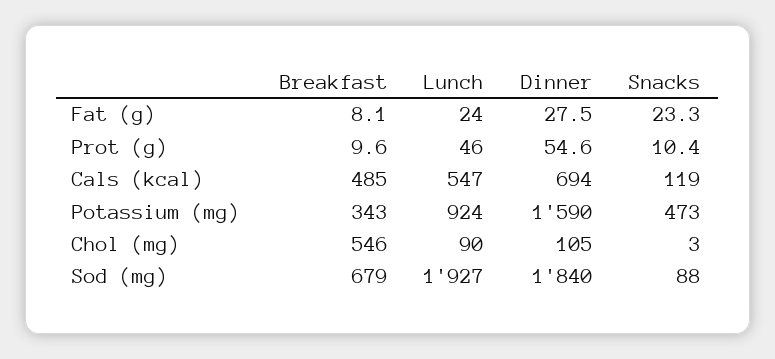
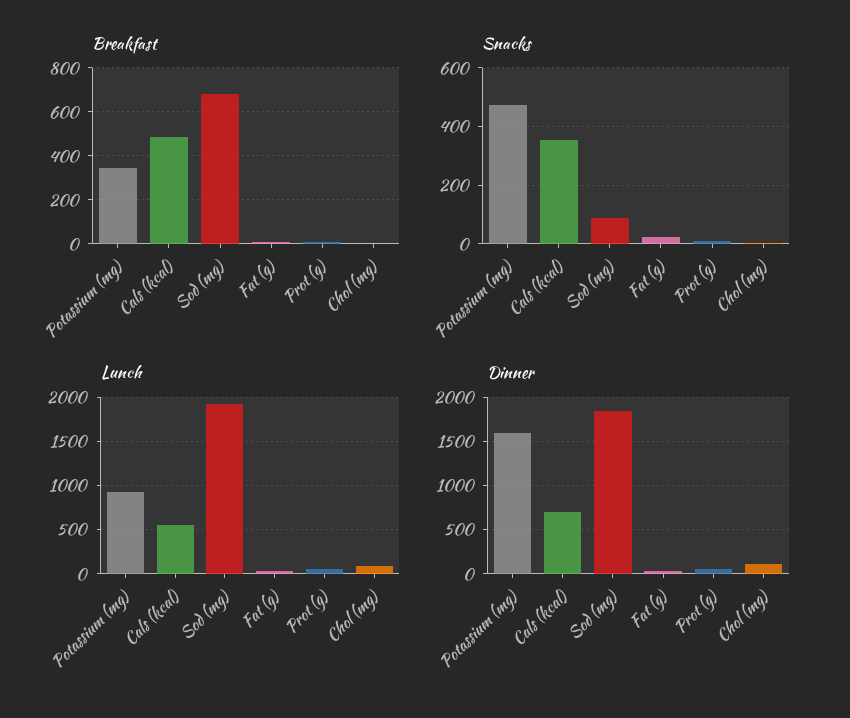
Snacks, Cals (kcal): 119 -> 350
Breakfast, Chol (mg): 546 -> 0

